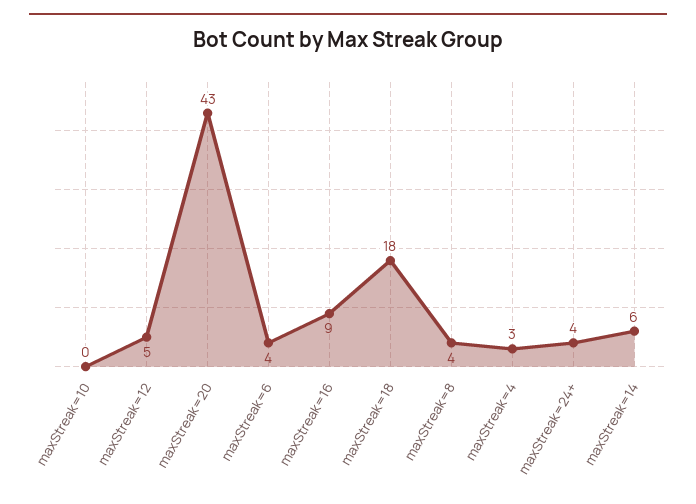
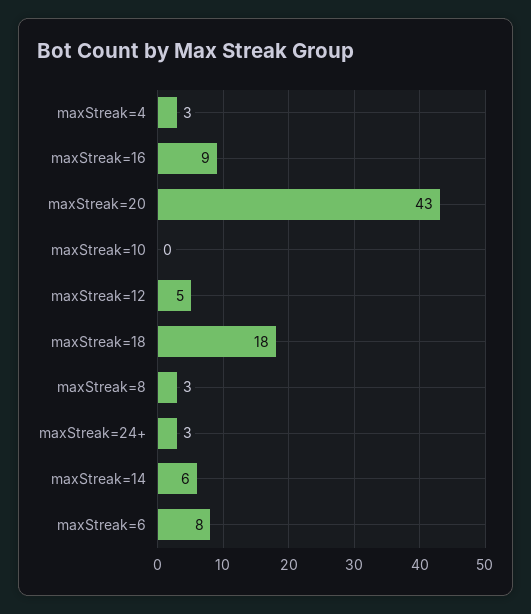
maxStreak=6: 4 -> 8
maxStreak=8: 4 -> 3
maxStreak=24+: 4 -> 3

